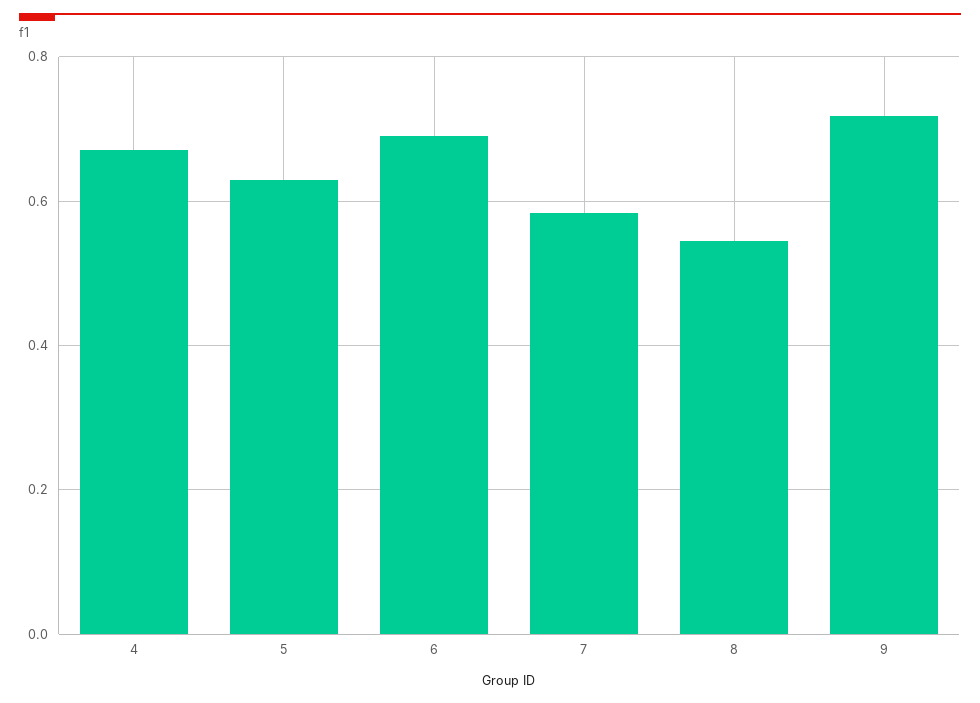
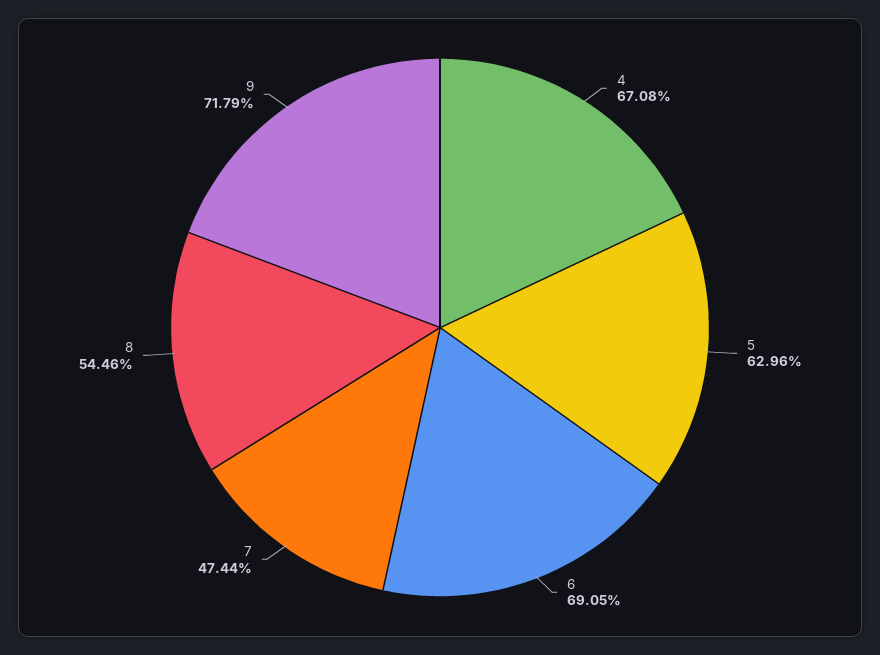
7: 0.58 -> 0.4744

